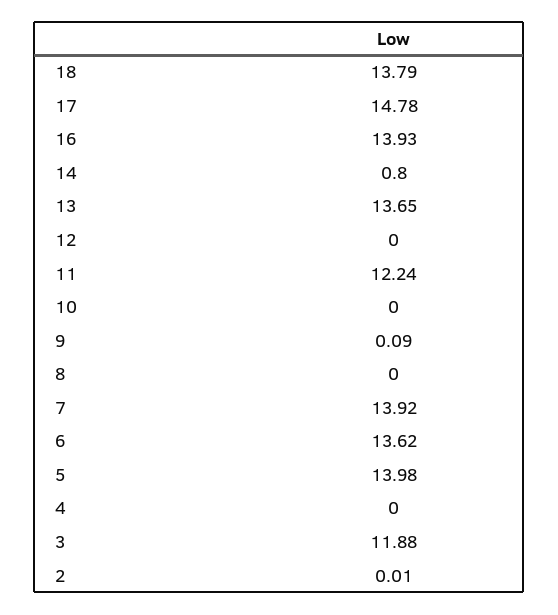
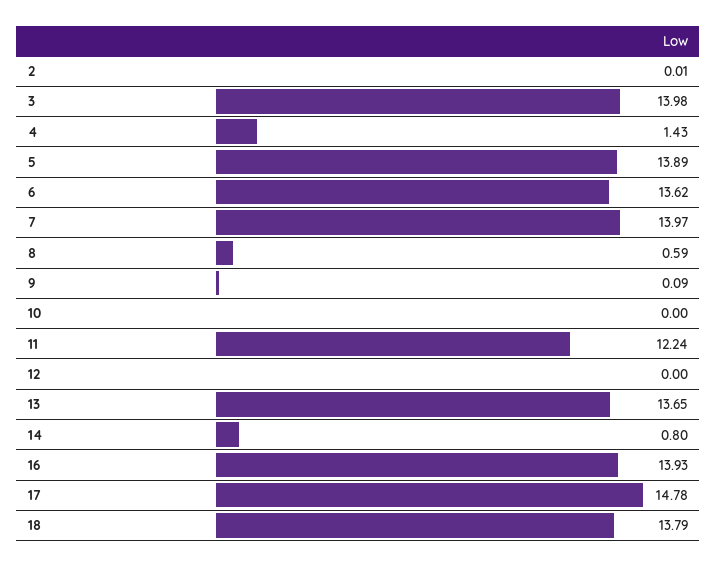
8: 0 -> 0.59
7: 13.92 -> 13.97
5: 13.98 -> 13.89
4: 0 -> 1.43
3: 11.88 -> 13.98

